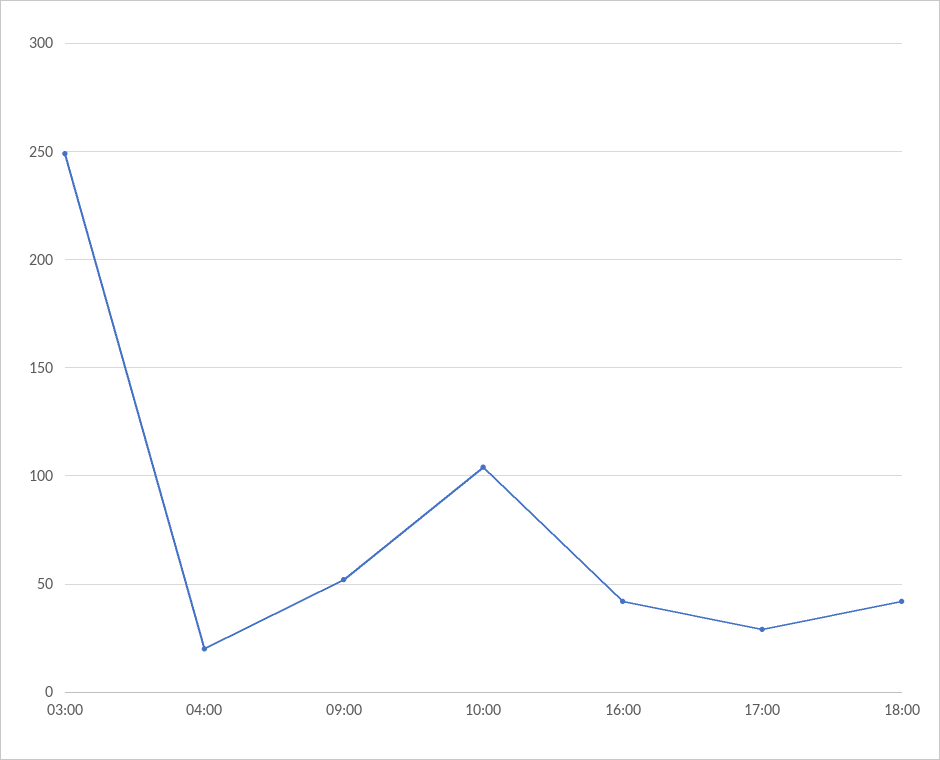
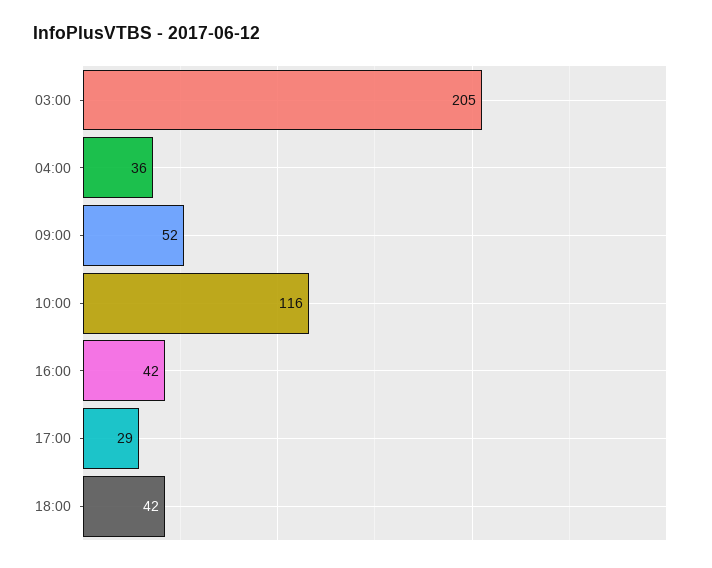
03:00: 250 -> 205
04:00: 20 -> 36
10:00: 105 -> 116

